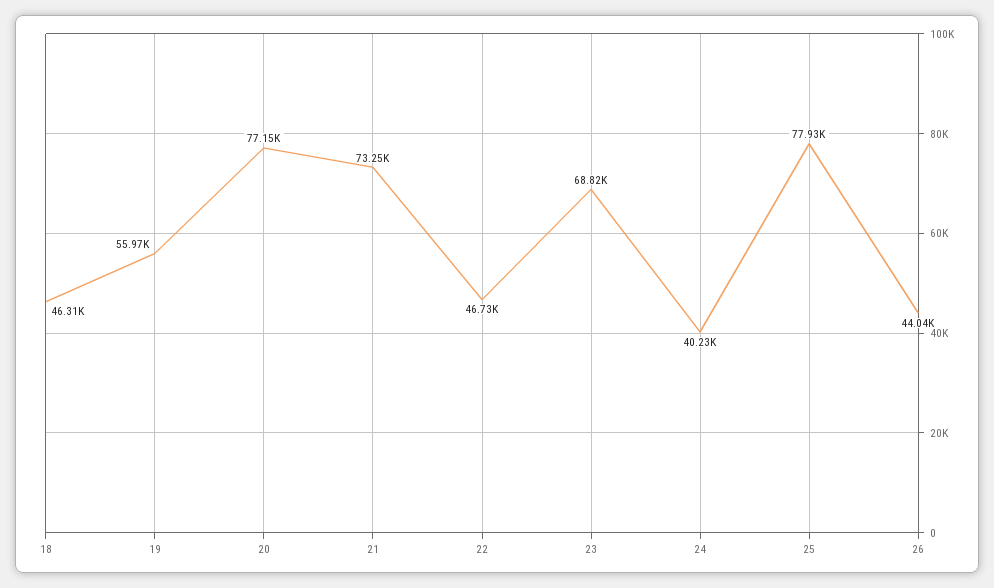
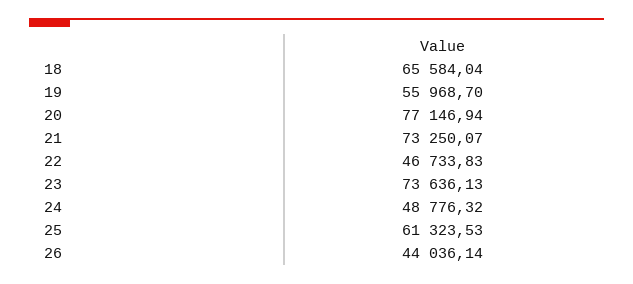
18: 46310 -> 65584.04
23: 68820 -> 73636.13
24: 40230 -> 48776.32
25: 77930 -> 61323.53

